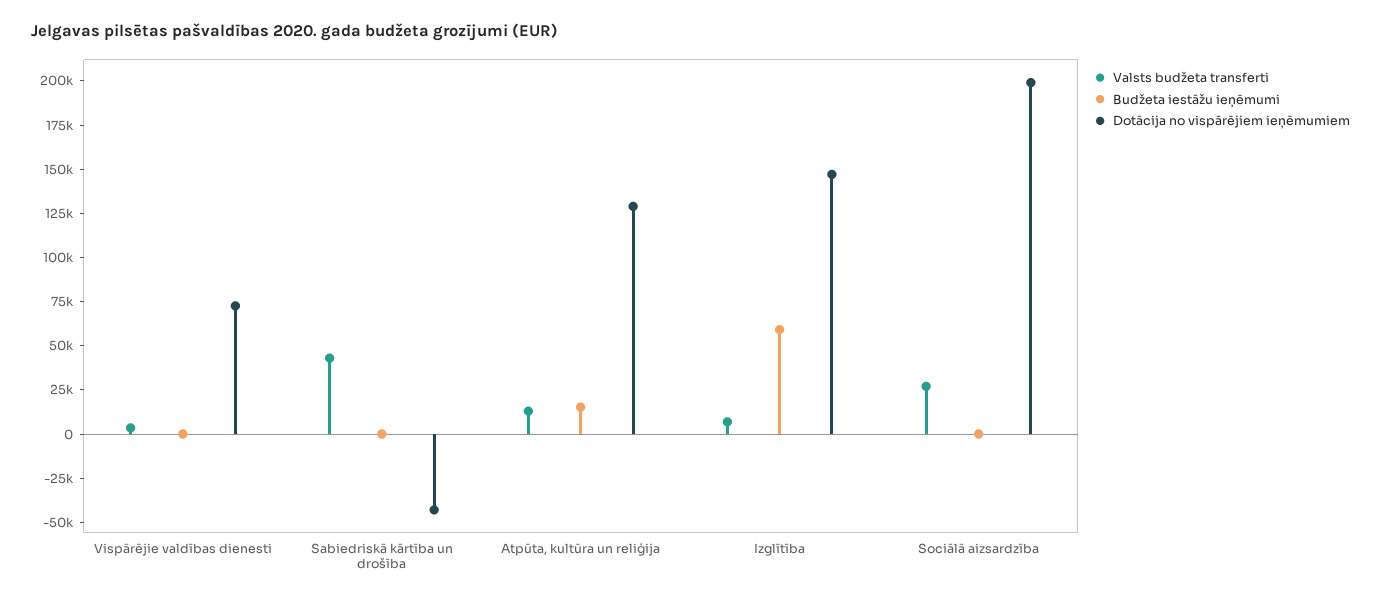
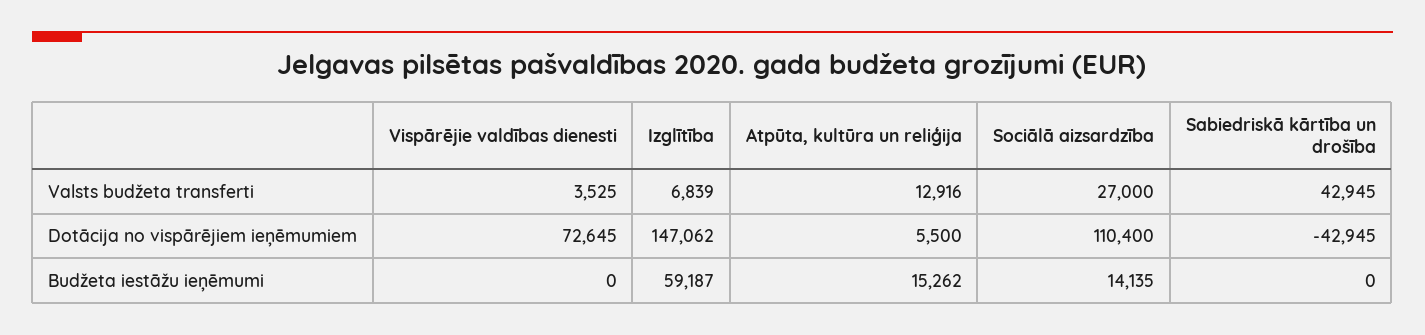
Dotācija no vispārējiem ieņēmumiem, Atpūta, kultūra un reliģija: 130000 -> 5500
Budžeta iestāžu ieņēmumi, Sociālā aizsardzība: 0 -> 14135
Dotācija no vispārējiem ieņēmumiem, Sociālā aizsardzība: 200000 -> 110400

